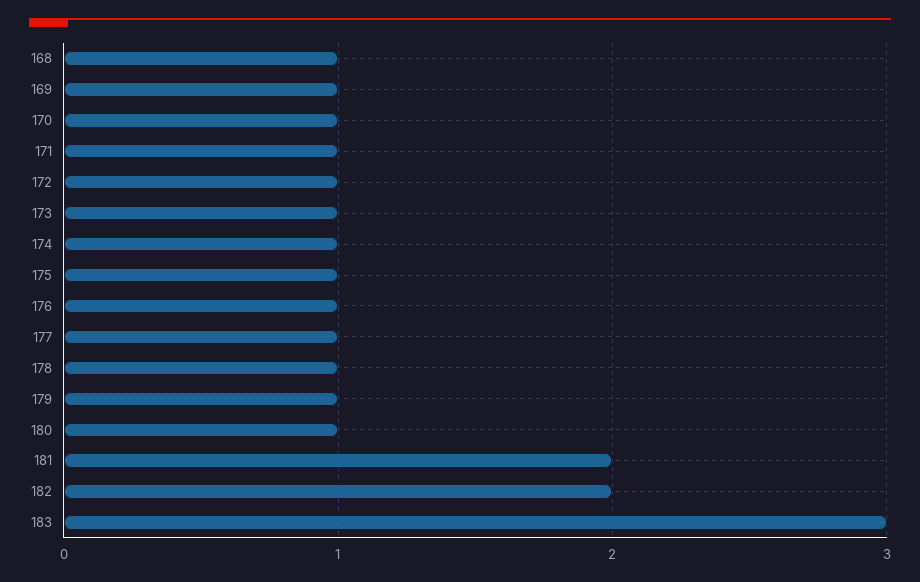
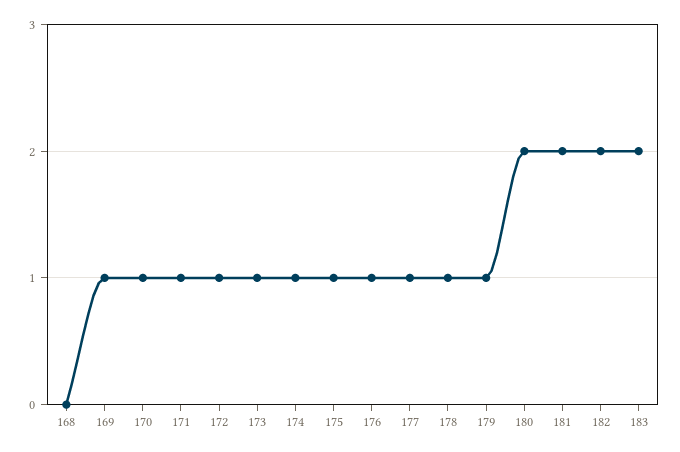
168: 1 -> 0
180: 1 -> 2
183: 3 -> 2

